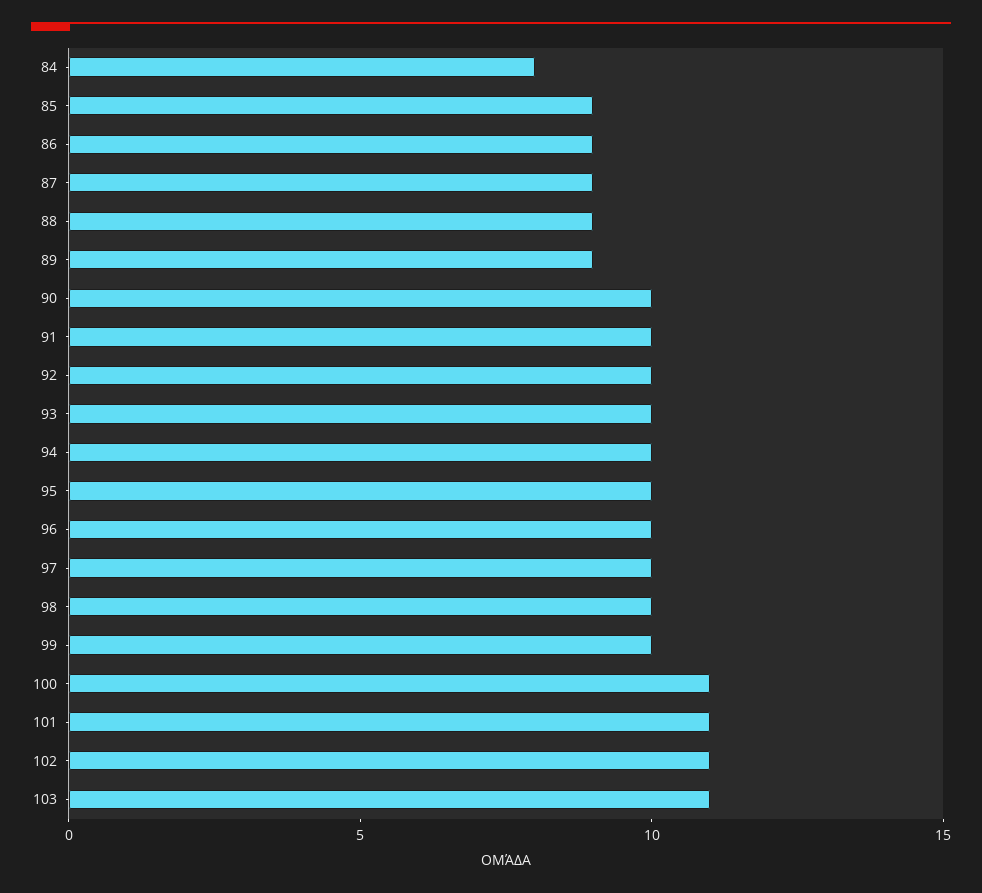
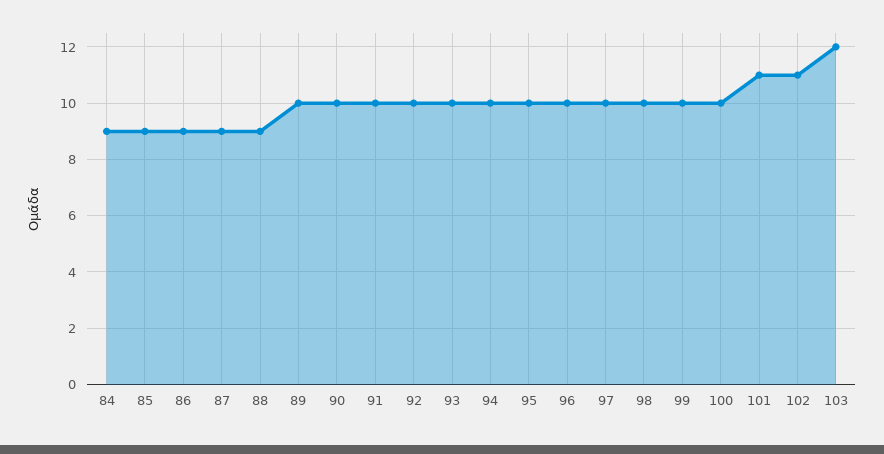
84: 8 -> 9
89: 9 -> 10
100: 11 -> 10
103: 11 -> 12

